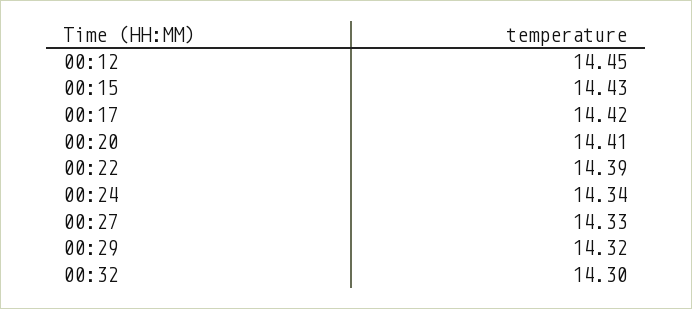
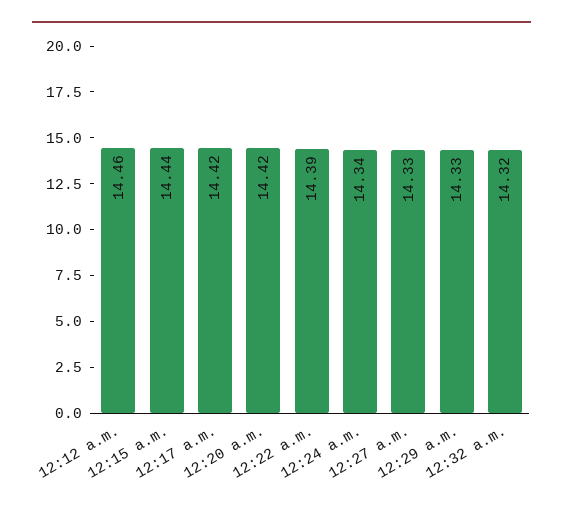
00:12: 14.45 -> 14.46
00:15: 14.43 -> 14.44
00:20: 14.41 -> 14.42
00:29: 14.32 -> 14.33
00:32: 14.3 -> 14.32

